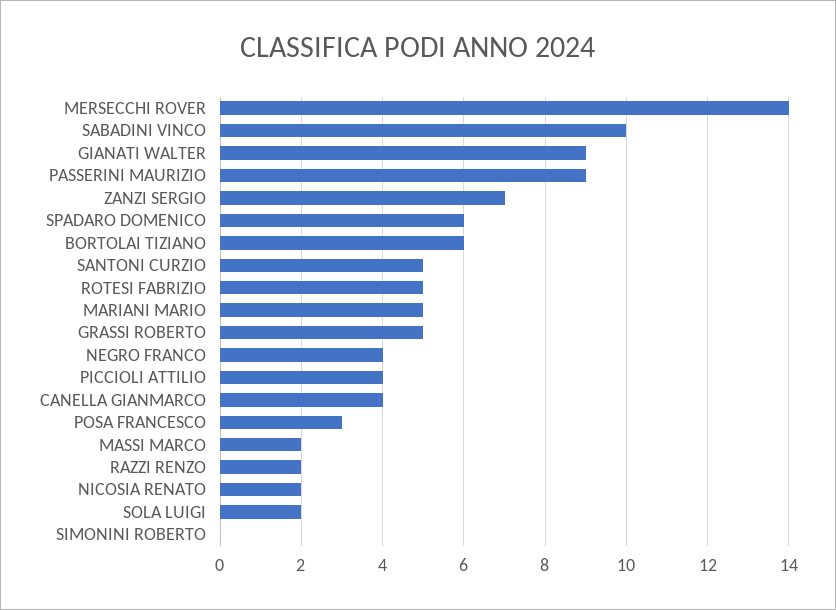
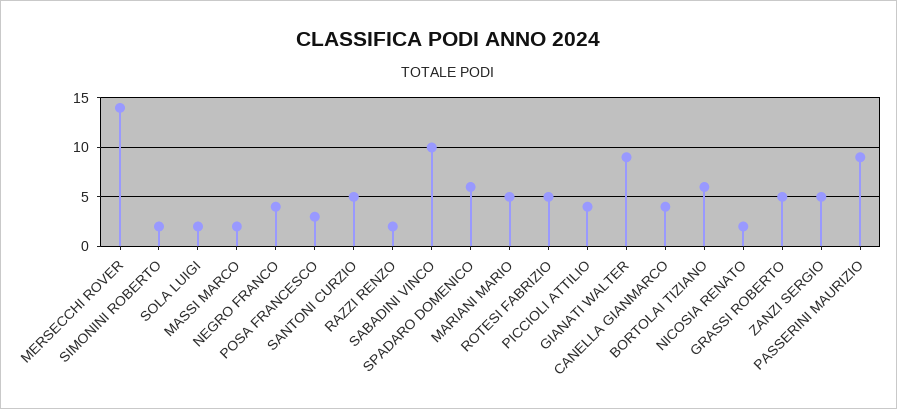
ZANZI SERGIO: 7 -> 5
SIMONINI ROBERTO: 0 -> 2

